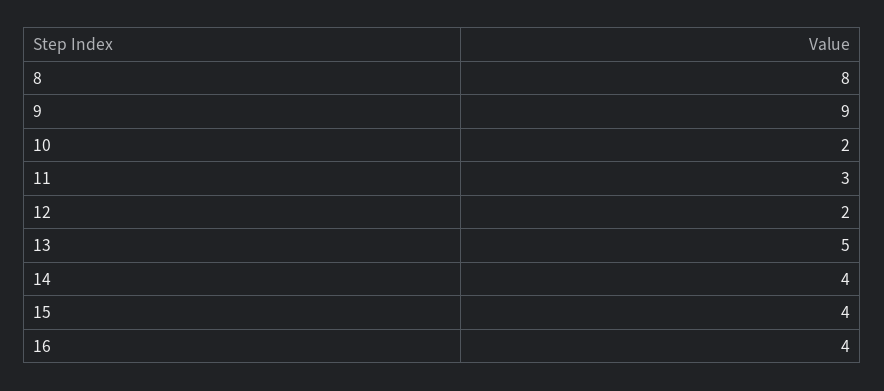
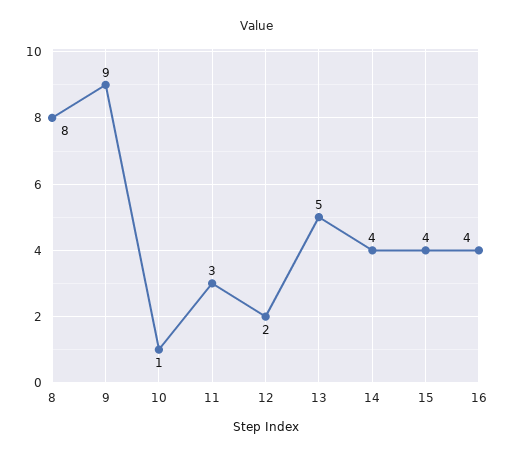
10: 2 -> 1

